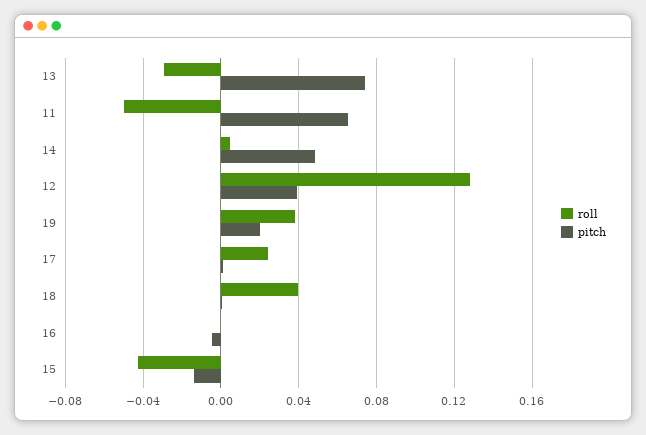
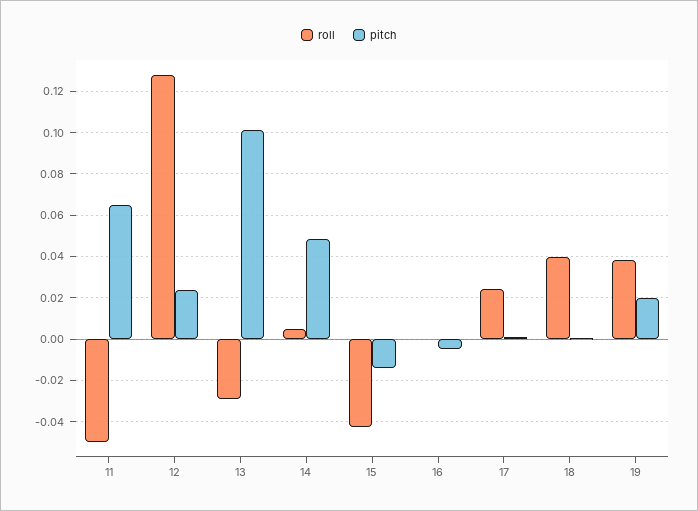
pitch, 13: 0.075 -> 0.1
pitch, 12: 0.04 -> 0.025

